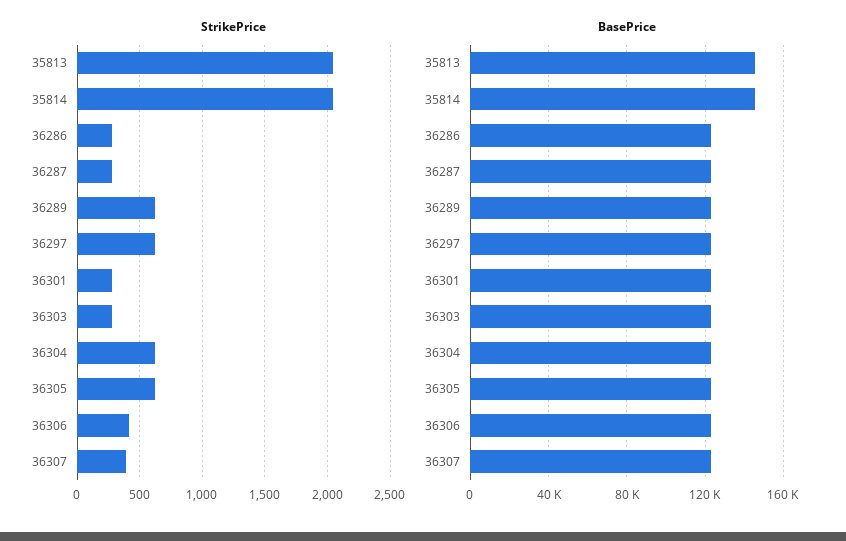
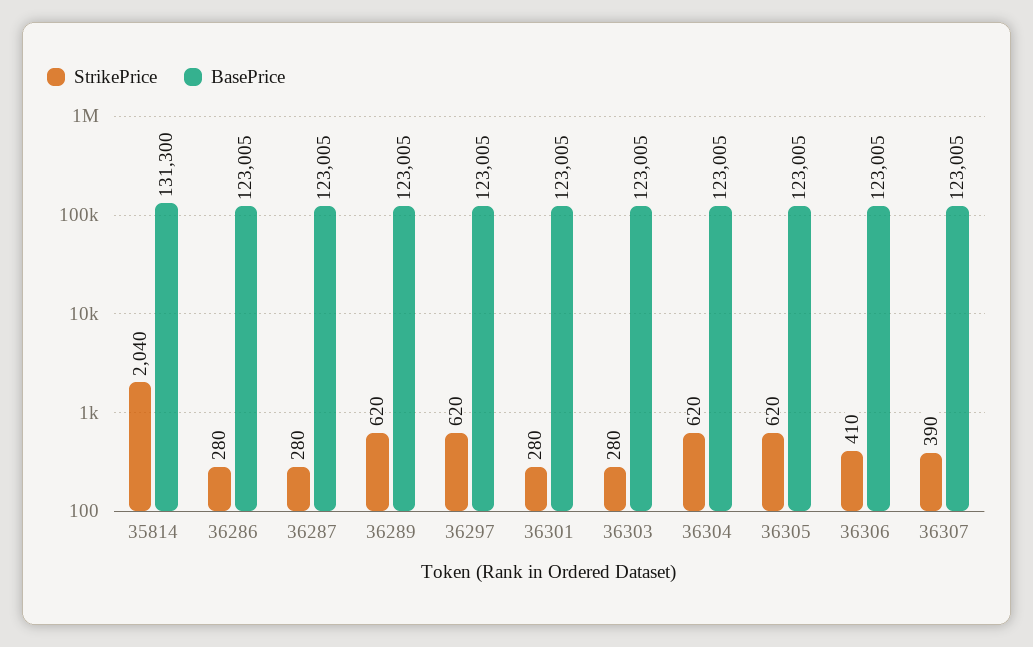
StrikePrice, 35813: 2050 -> none
BasePrice, 35813: 145000 -> none
BasePrice, 35814: 145000 -> 131300

